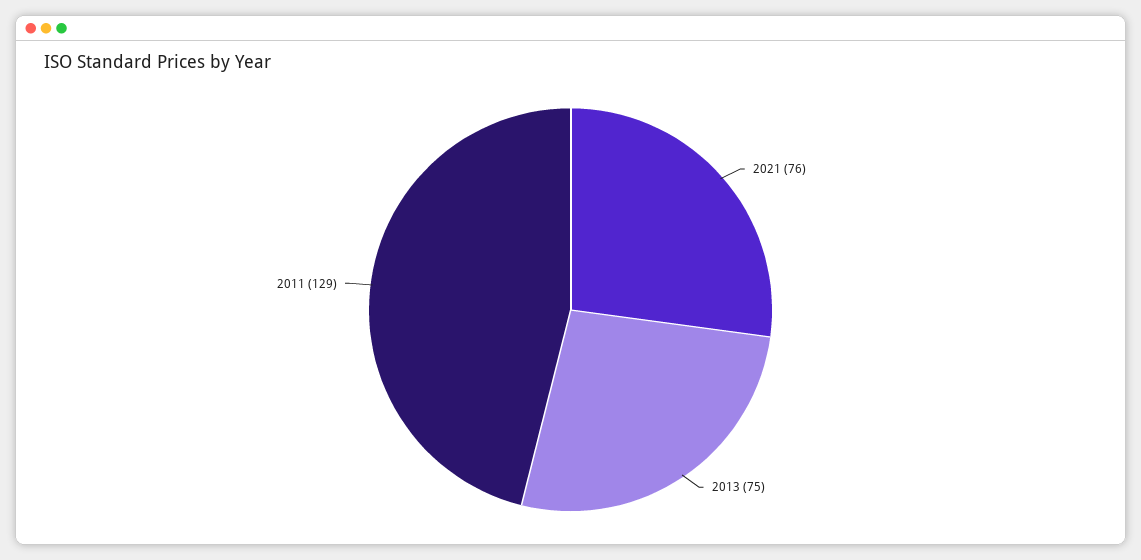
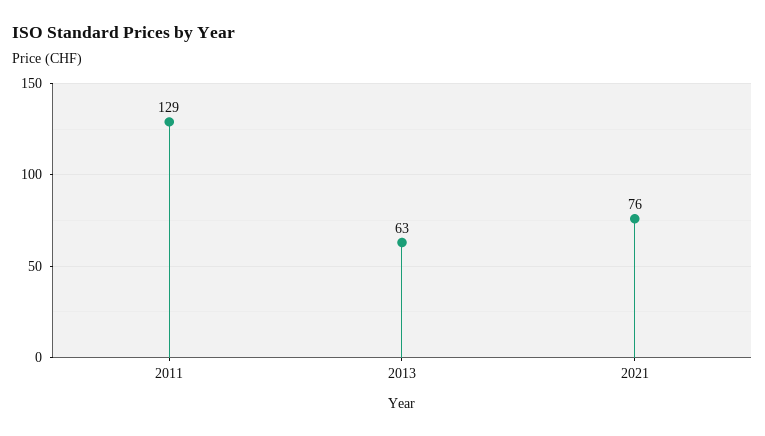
2013: 75 -> 63

